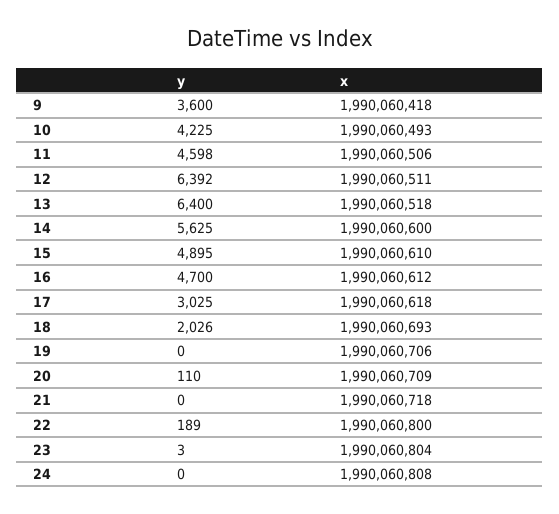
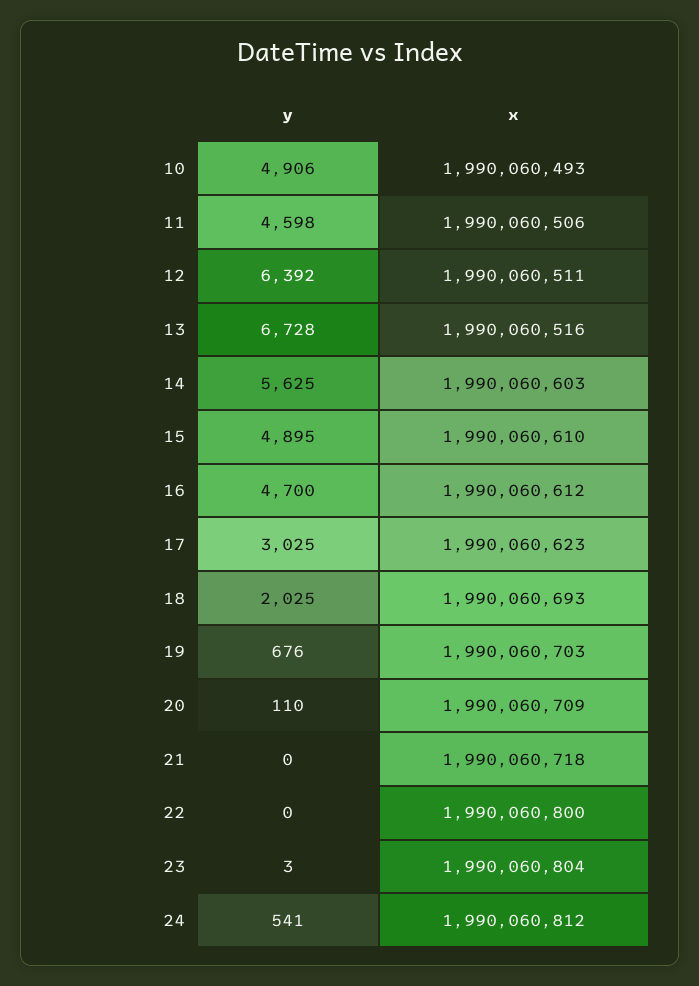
y, 9: 3600 -> none
x, 9: 1990060418 -> none
y, 10: 4225 -> 4906
y, 13: 6400 -> 6728
x, 13: 1990060518 -> 1990060516
x, 14: 1990060600 -> 1990060603
x, 17: 1990060618 -> 1990060623
y, 18: 2026 -> 2025
y, 19: 0 -> 676
x, 19: 1990060706 -> 1990060703
y, 22: 189 -> 0
y, 24: 0 -> 541
x, 24: 1990060808 -> 1990060812

